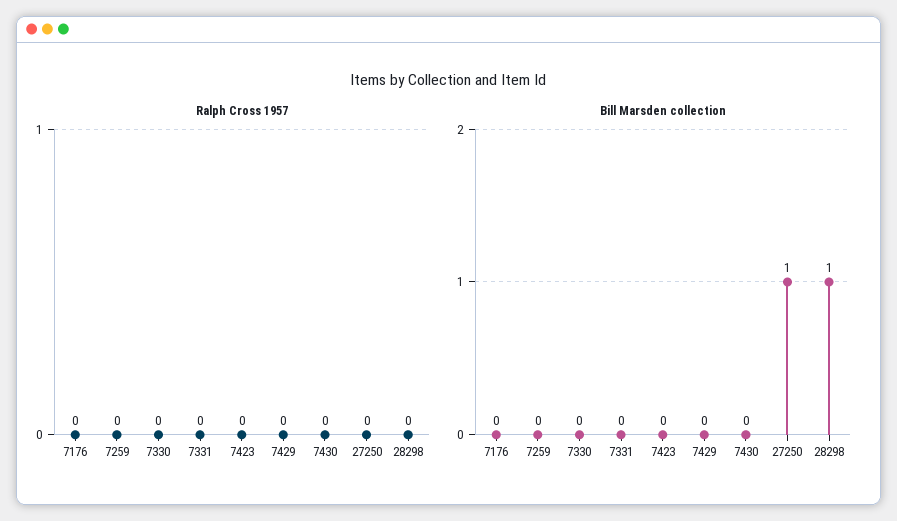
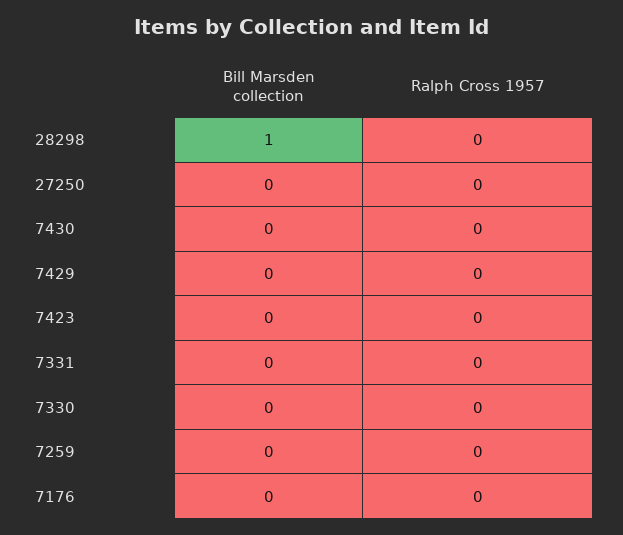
Bill Marsden collection, 27250: 1 -> 0

